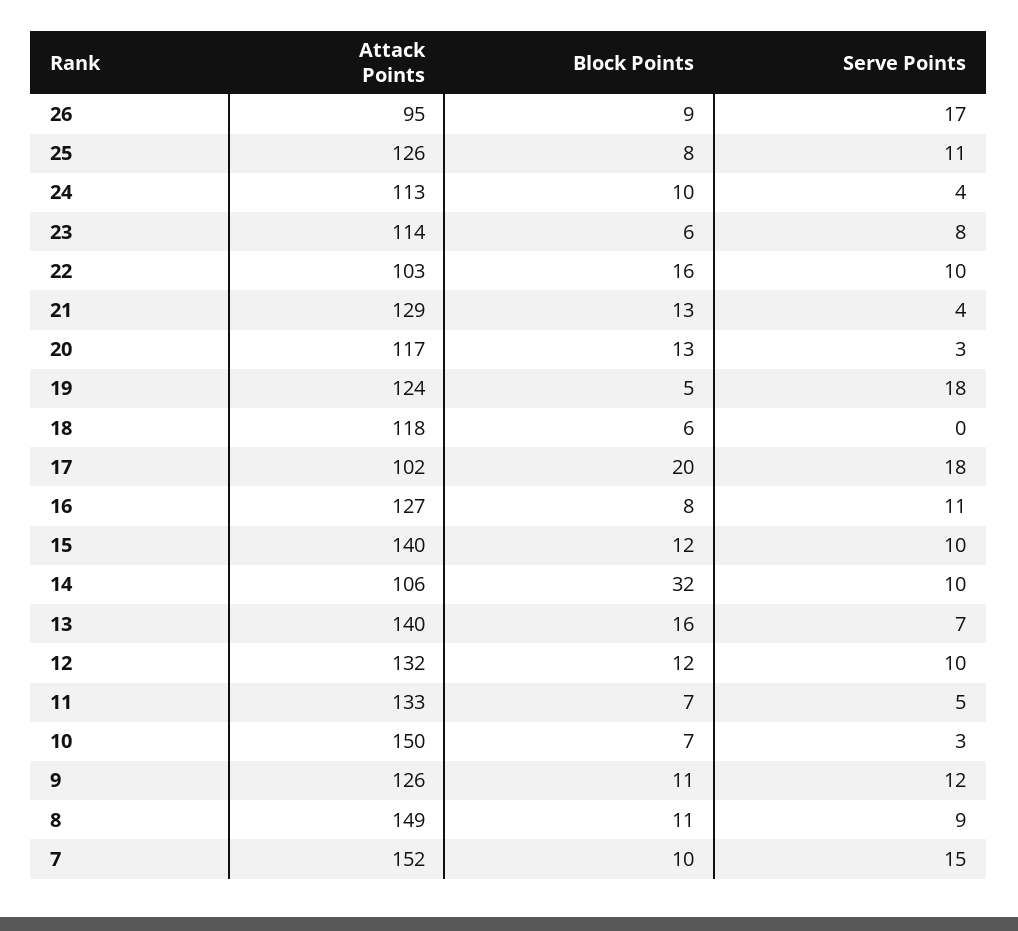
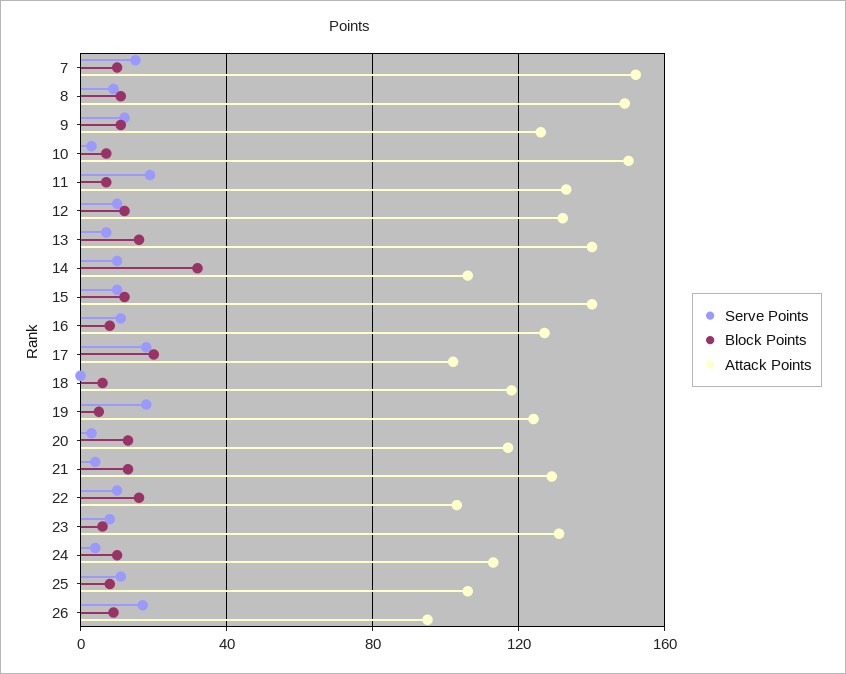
Attack Points, 25: 126 -> 105
Attack Points, 23: 114 -> 130
Serve Points, 11: 5 -> 20

